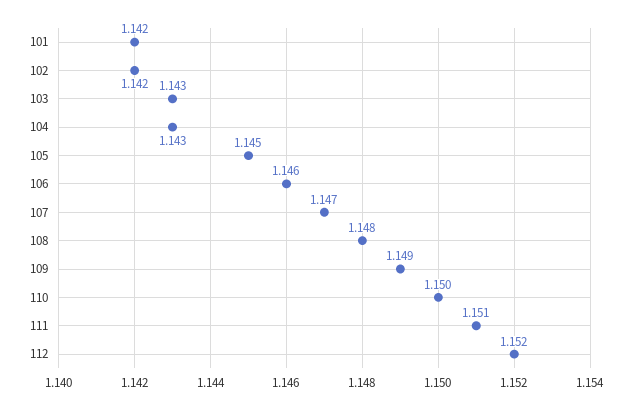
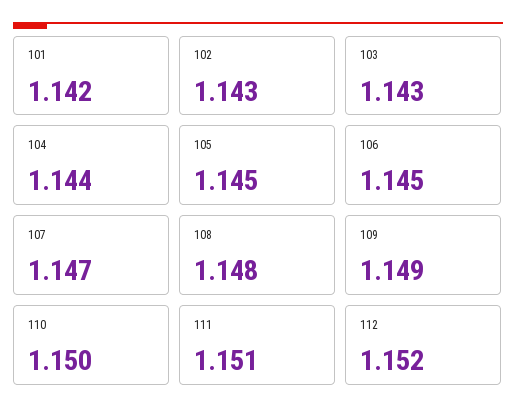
102: 1.142 -> 1.143
104: 1.143 -> 1.144
106: 1.146 -> 1.145

